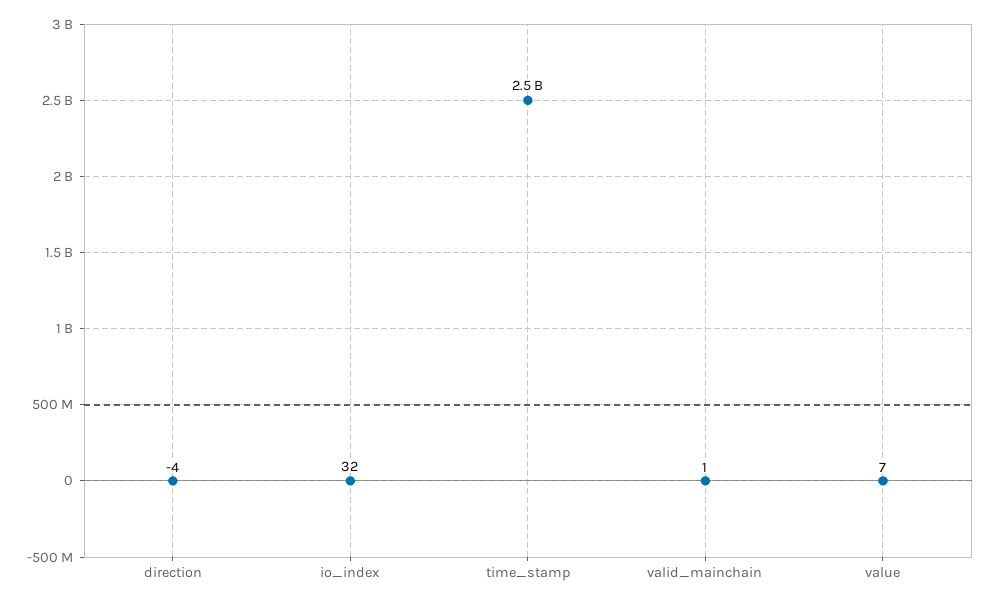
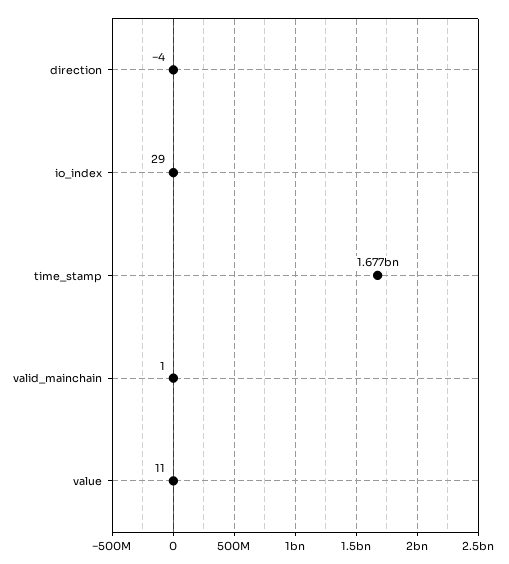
io_index: 32 -> 29
time_stamp: 2500000000 -> 1677000000
value: 7 -> 11

